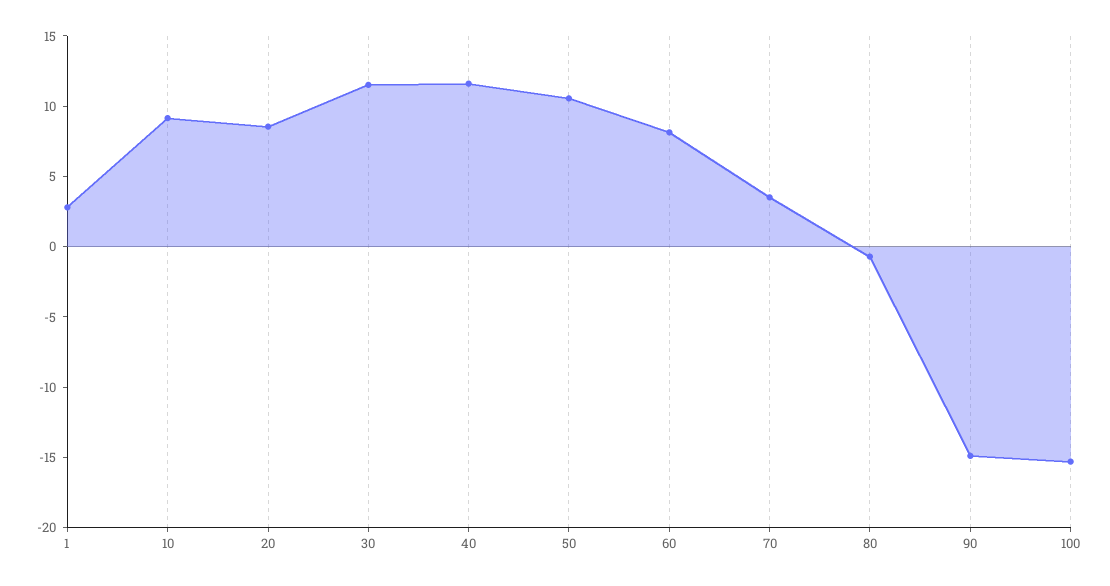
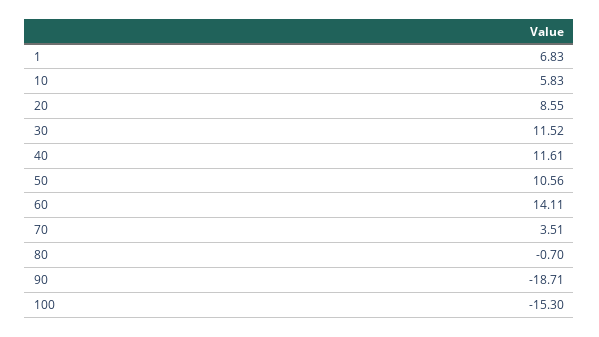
1: 3 -> 6.83
10: 9 -> 5.83
60: 8 -> 14.11
90: -15 -> -18.71

